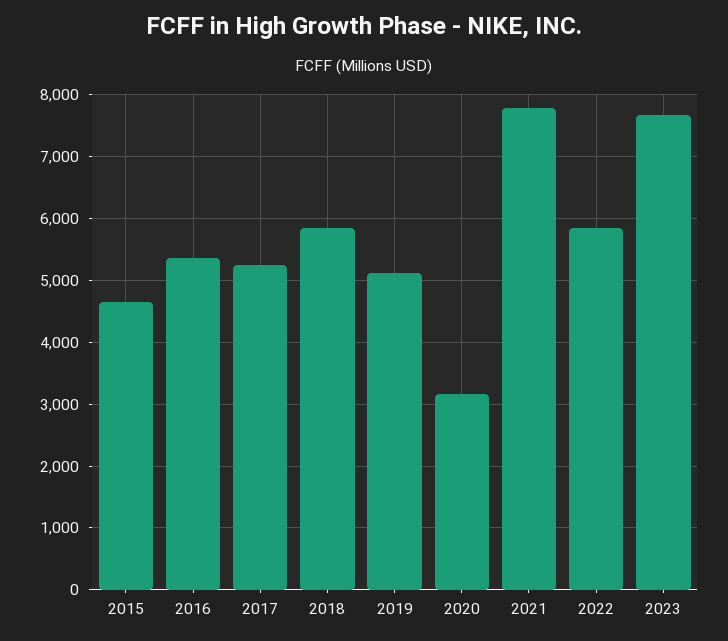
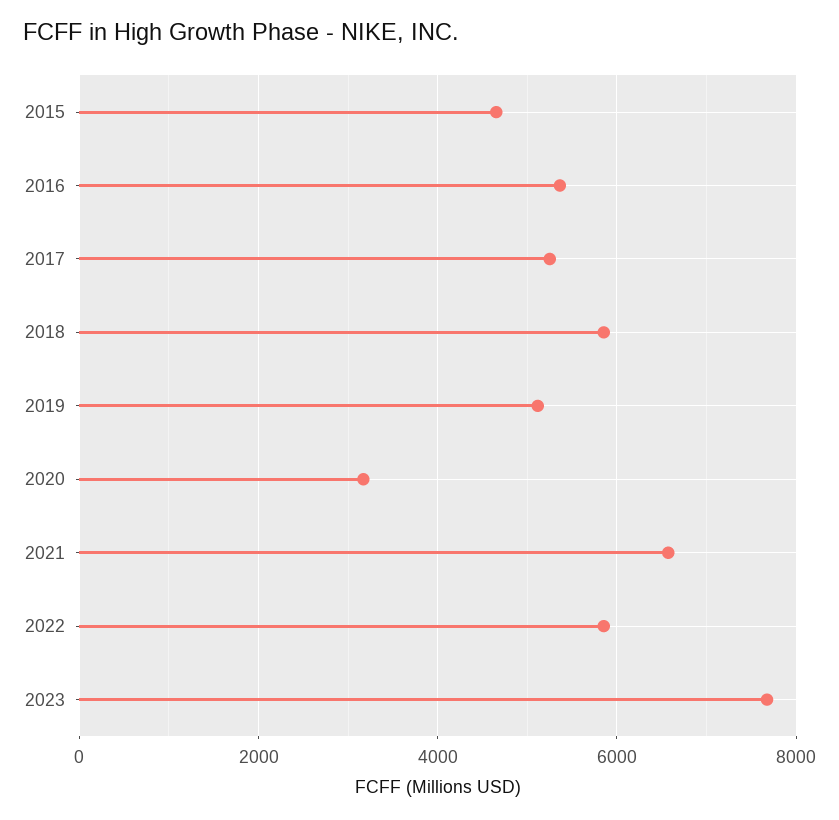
2021: 7800 -> 6600

